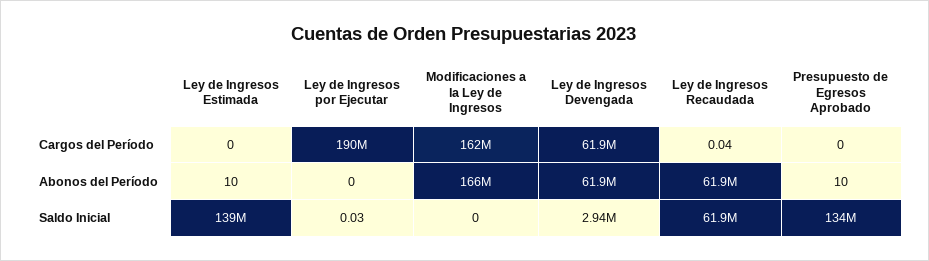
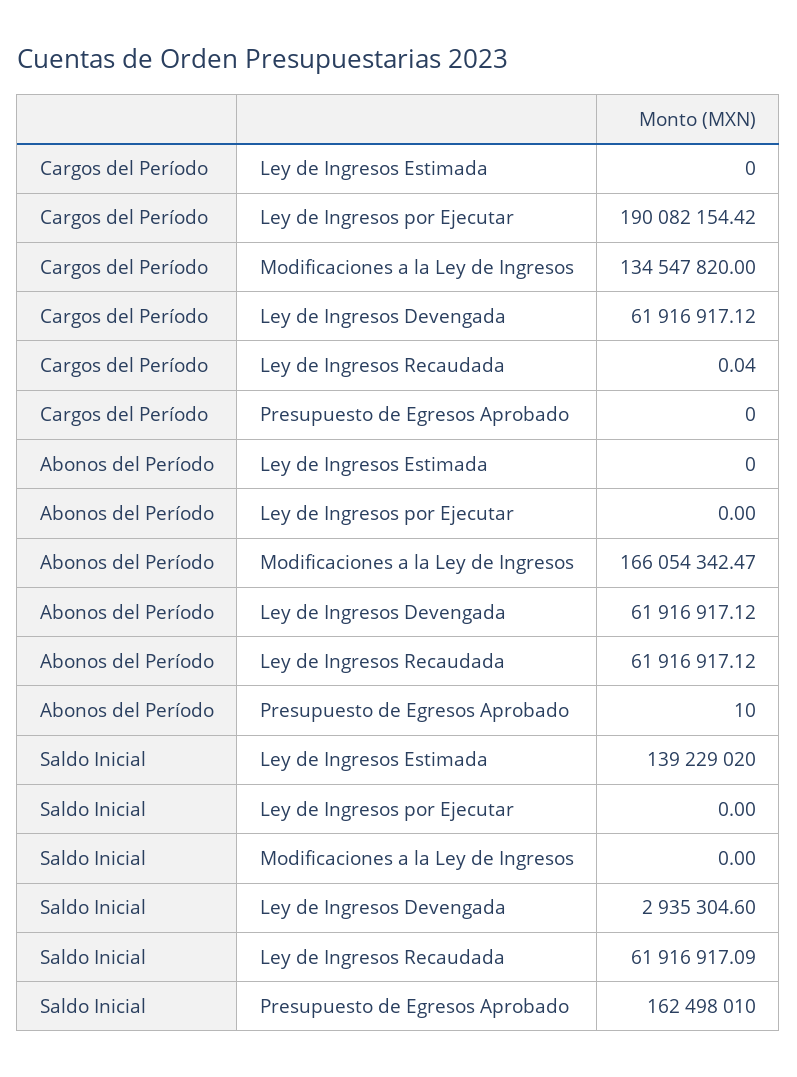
Modificaciones a la Ley de Ingresos, Cargos del Período: 162000000 -> 134547820
Ley de Ingresos Estimada, Abonos del Período: 10 -> 0
Ley de Ingresos por Ejecutar, Saldo Inicial: 0.03 -> 0
Presupuesto de Egresos Aprobado, Saldo Inicial: 134000000 -> 162498010

